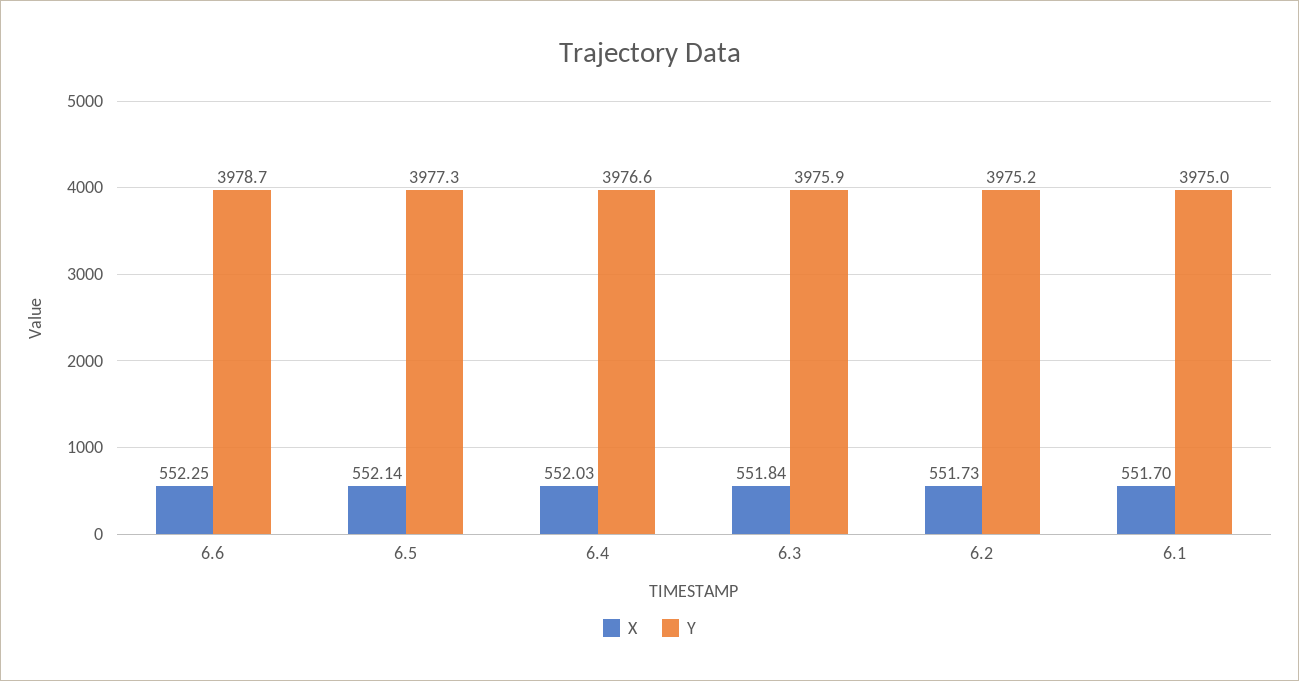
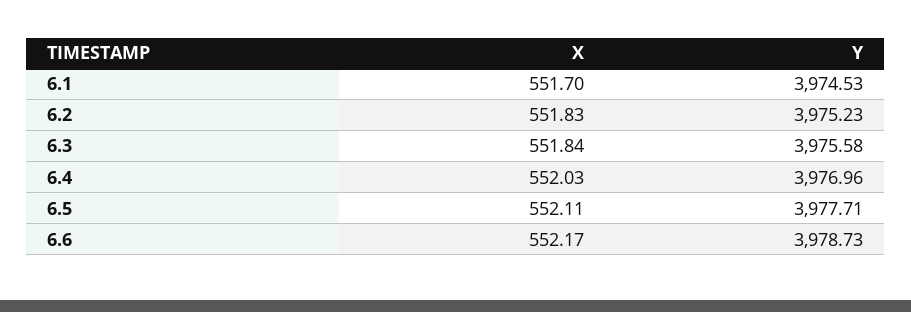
X, 6.6: 552.25 -> 552.17
X, 6.5: 552.14 -> 552.11
Y, 6.5: 3977.3 -> 3977.71
Y, 6.4: 3976.6 -> 3976.96
Y, 6.3: 3975.9 -> 3975.58
X, 6.2: 551.73 -> 551.83
Y, 6.1: 3975 -> 3974.53

